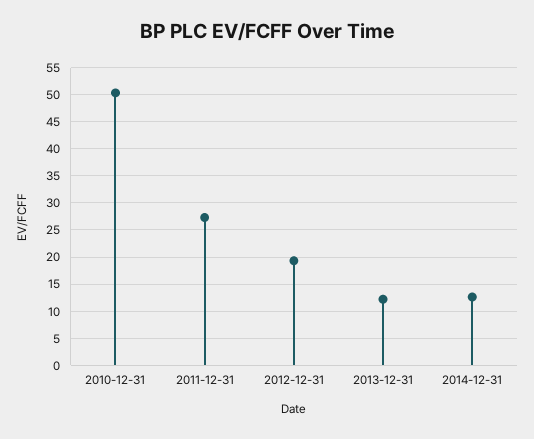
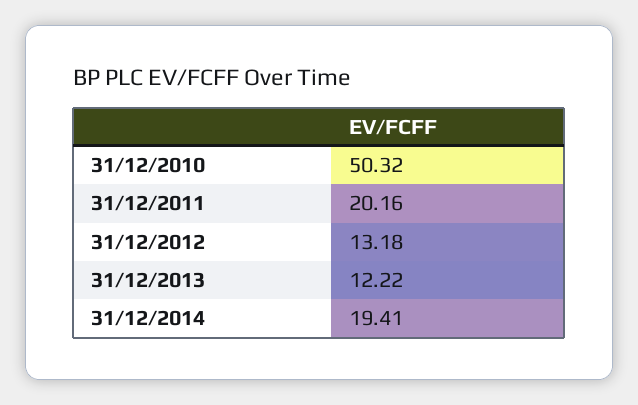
2011-12-31: 27.5 -> 20.16
2012-12-31: 20 -> 13.18
2014-12-31: 12.5 -> 19.41

